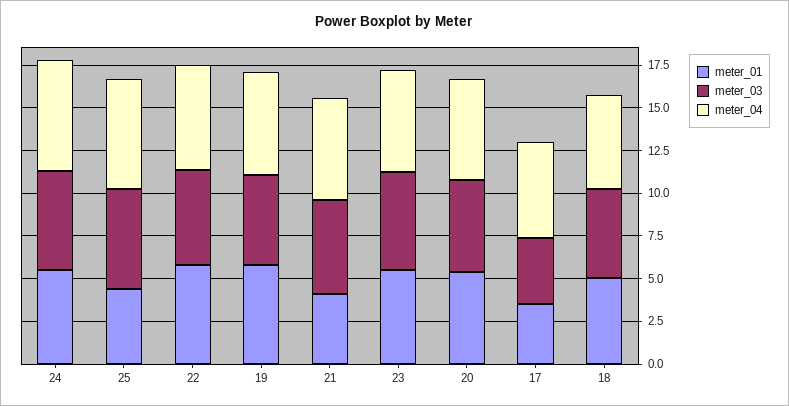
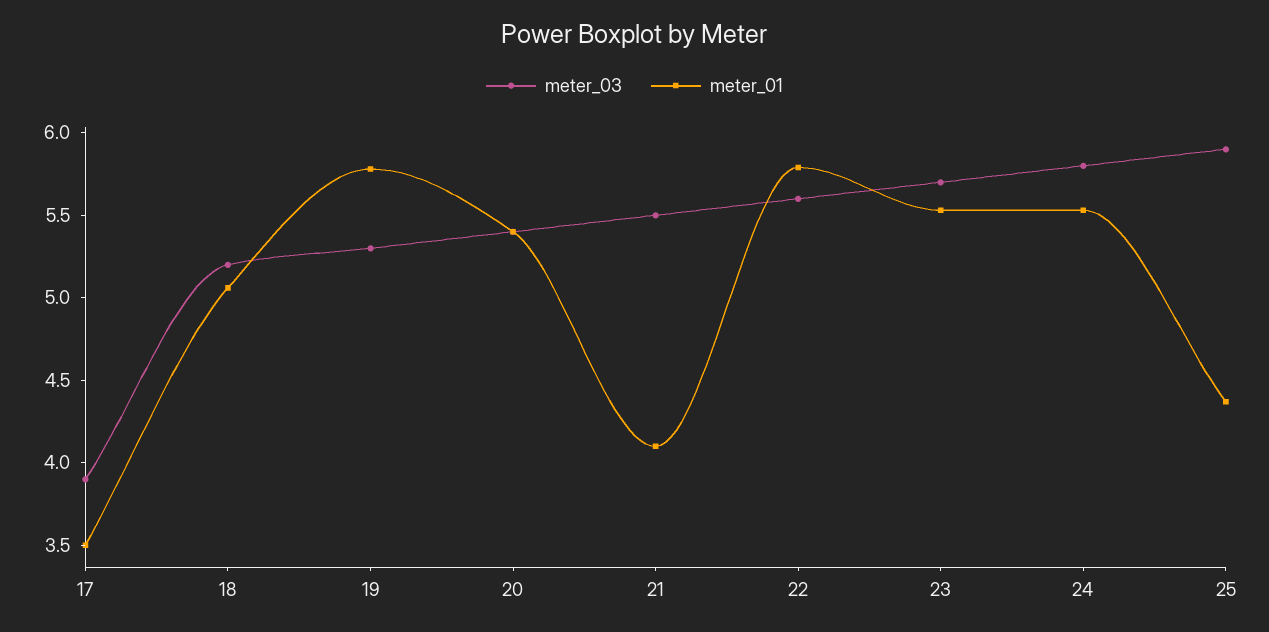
meter_04, 24: 6.5 -> none
meter_04, 25: 6.5 -> none
meter_04, 22: 6 -> none
meter_04, 19: 6 -> none
meter_04, 21: 6 -> none
meter_04, 23: 6 -> none
meter_04, 20: 6 -> none
meter_04, 17: 5.5 -> none
meter_04, 18: 5.5 -> none

